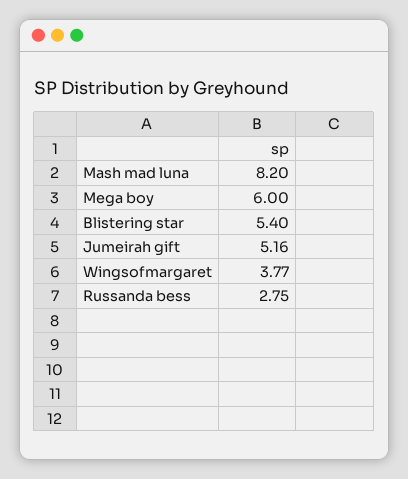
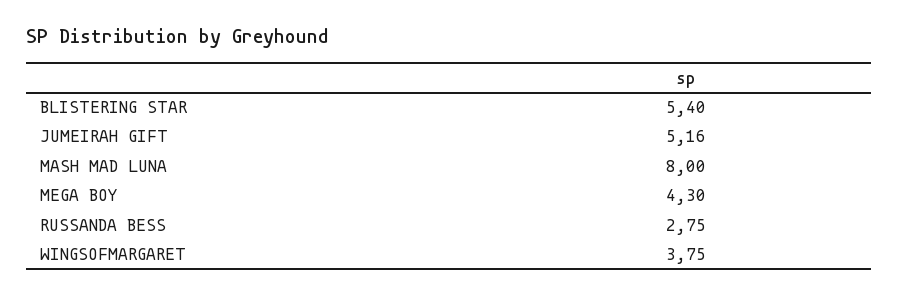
Mash mad luna: 8.2 -> 8
Mega boy: 6 -> 4.3
Wingsofmargaret: 3.77 -> 3.75

